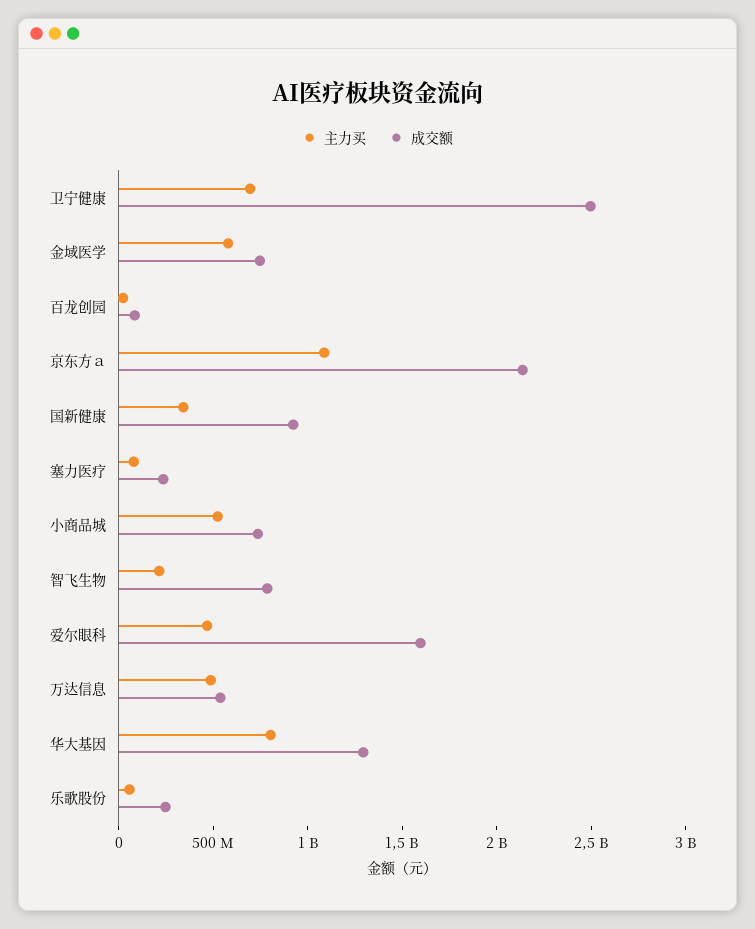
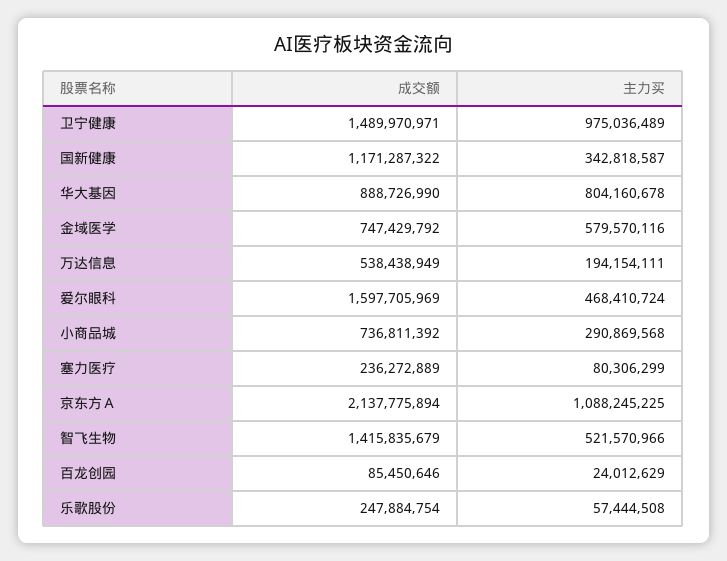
主力买, 卫宁健康: 700000000 -> 975036489
成交额, 卫宁健康: 2500000000 -> 1489970971
成交额, 国新健康: 900000000 -> 1171287322
主力买, 小商品城: 500000000 -> 290869568
主力买, 智飞生物: 200000000 -> 521570966
成交额, 智飞生物: 800000000 -> 1415835679
主力买, 万达信息: 500000000 -> 194154111
成交额, 华大基因: 1300000000 -> 888726990

